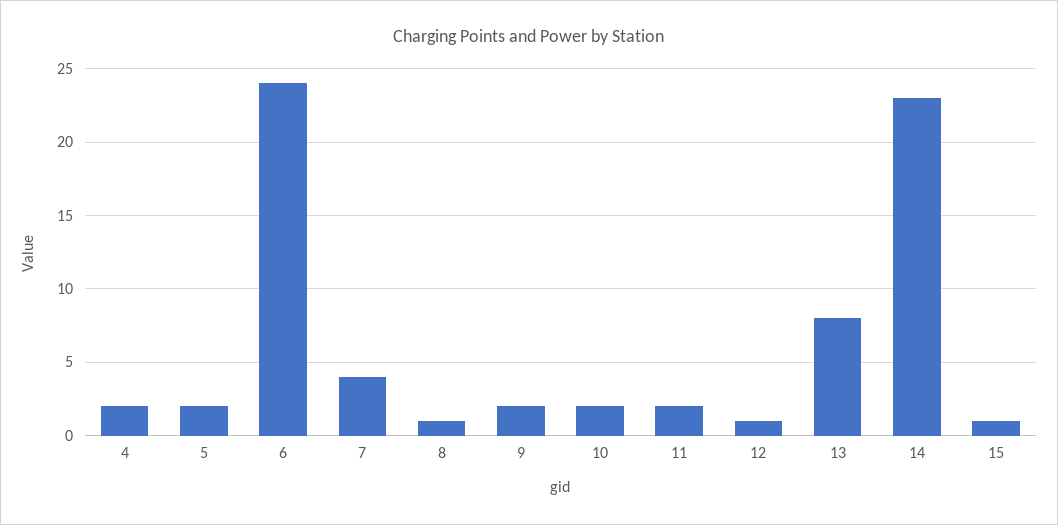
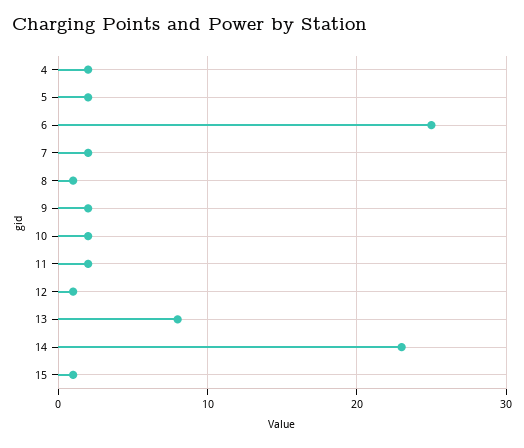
6: 24 -> 25
7: 4 -> 2

